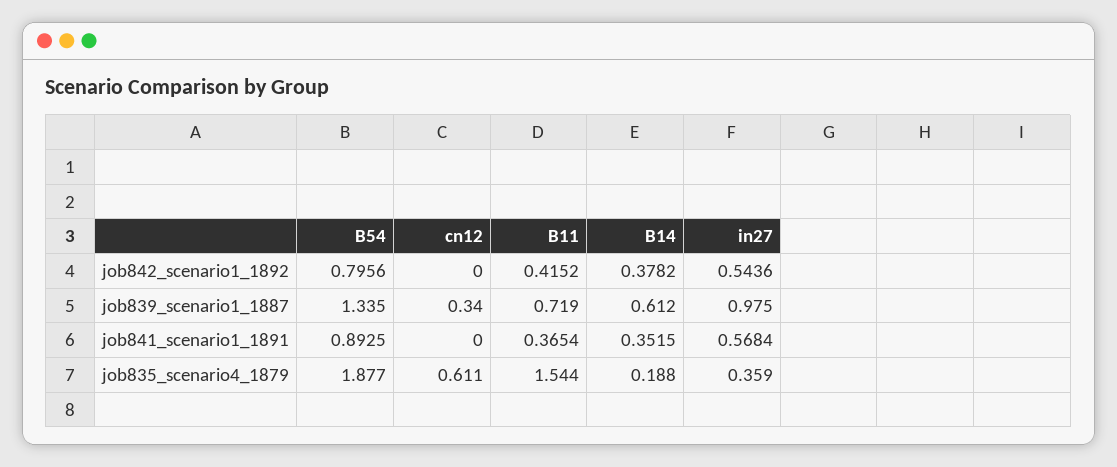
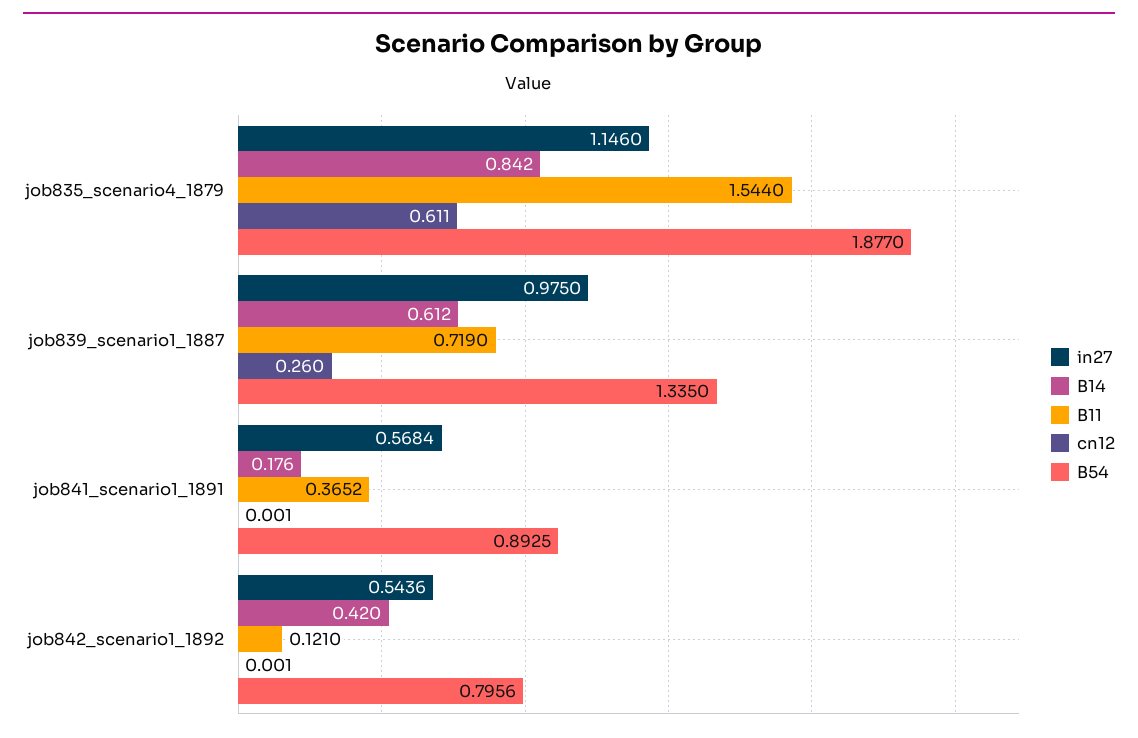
cn12, job842_scenario1_1892: 0 -> 0.001
B11, job842_scenario1_1892: 0.4152 -> 0.121
B14, job842_scenario1_1892: 0.3782 -> 0.42
cn12, job839_scenario1_1887: 0.34 -> 0.26
cn12, job841_scenario1_1891: 0 -> 0.001
B11, job841_scenario1_1891: 0.3654 -> 0.3652
B14, job841_scenario1_1891: 0.3515 -> 0.176
B14, job835_scenario4_1879: 0.188 -> 0.842
in27, job835_scenario4_1879: 0.359 -> 1.146

